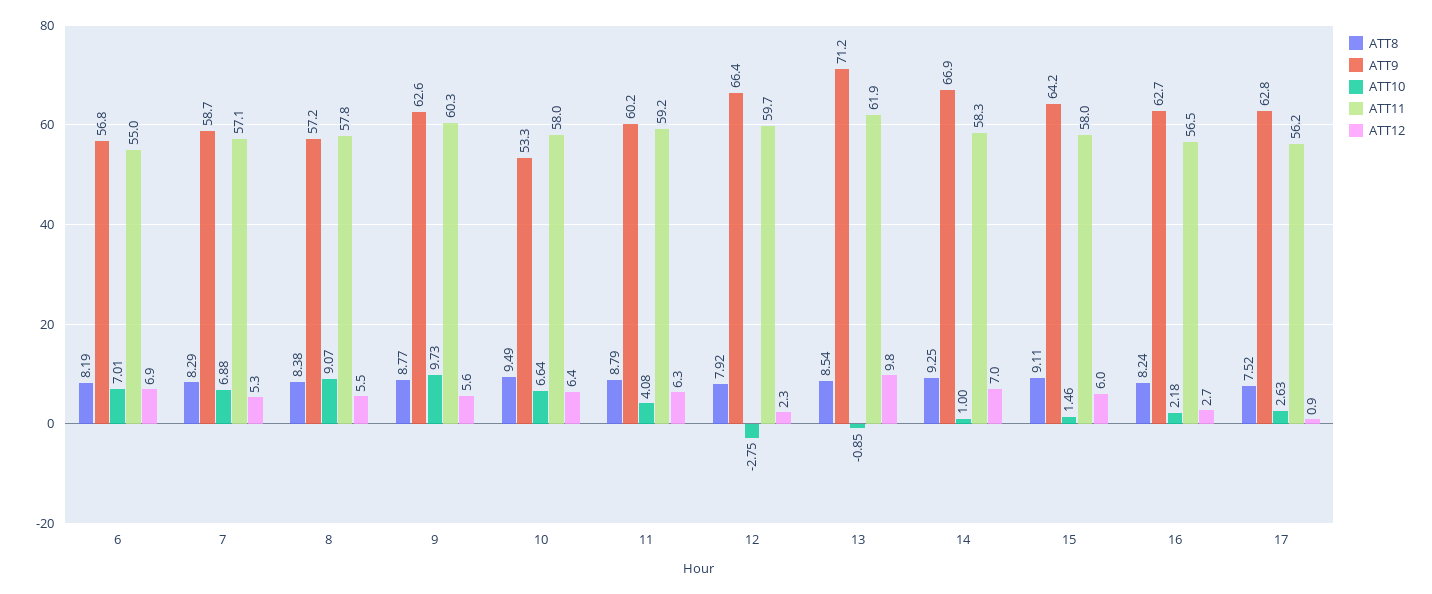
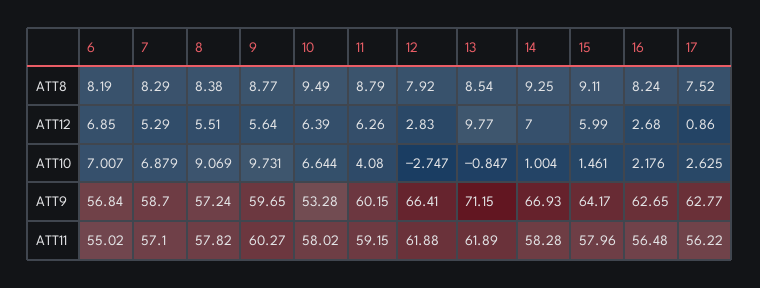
ATT9, 9: 62.6 -> 59.65
ATT11, 12: 59.7 -> 61.88
ATT12, 12: 2.3 -> 2.83

